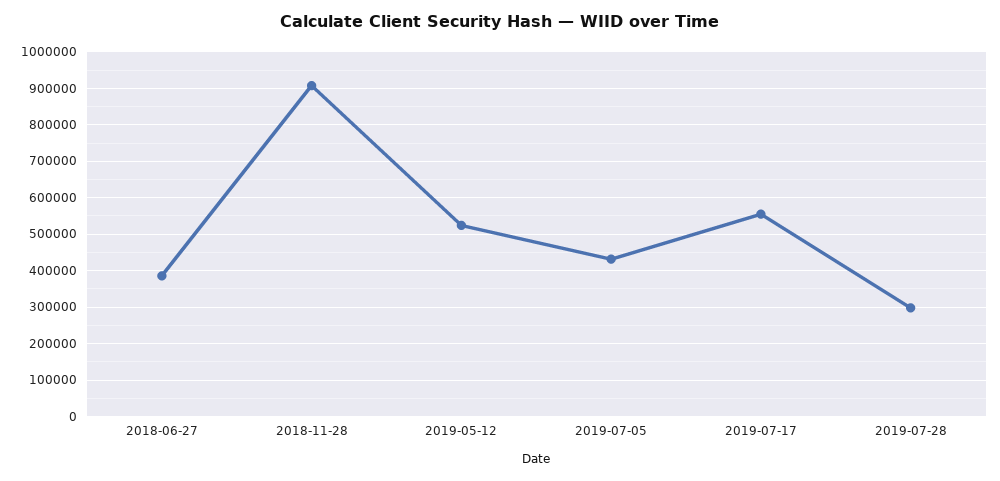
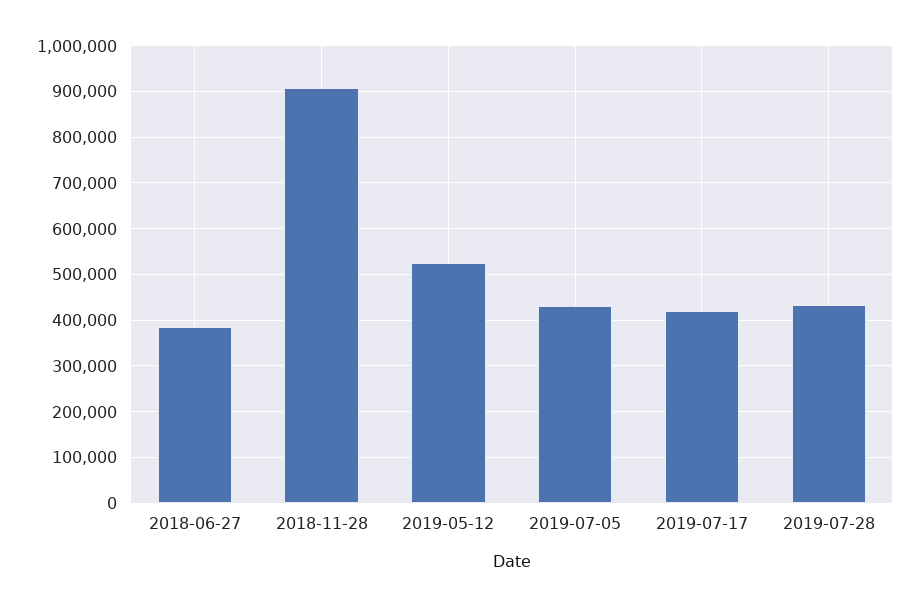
2019-07-17: 560000 -> 420000
2019-07-28: 300000 -> 440000

